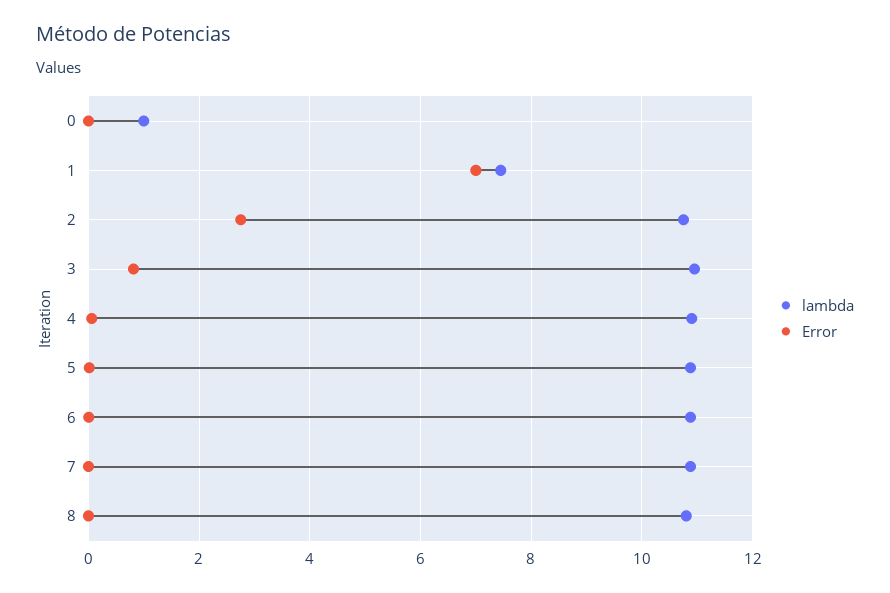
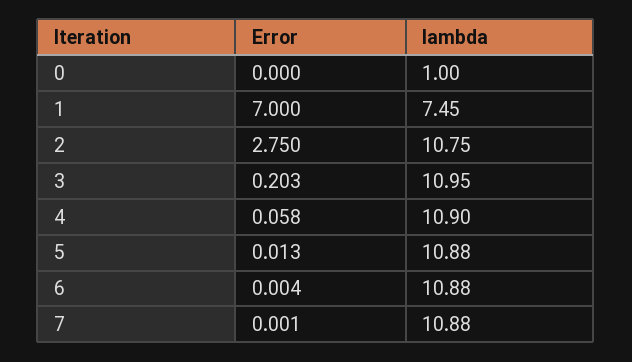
Error, 3: 0.8 -> 0.203
lambda, 8: 10.8 -> none
Error, 8: 0 -> none

